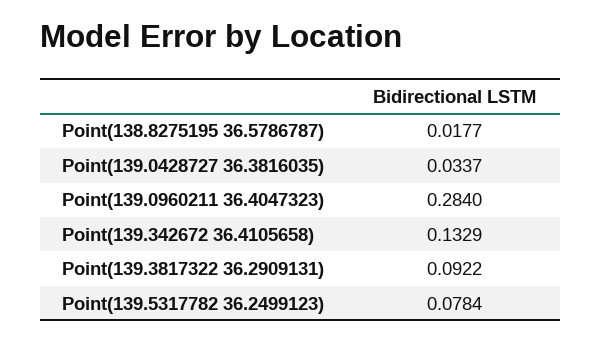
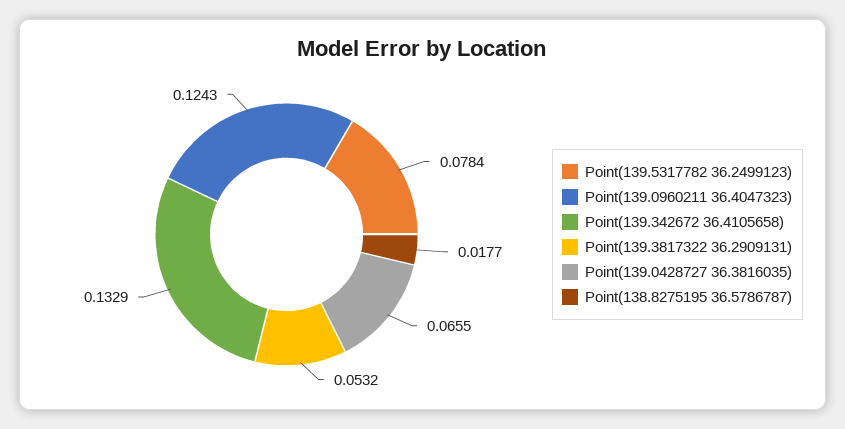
Point(139.0428727 36.3816035): 0.0337 -> 0.0655
Point(139.0960211 36.4047323): 0.284 -> 0.1243
Point(139.3817322 36.2909131): 0.0922 -> 0.0532

